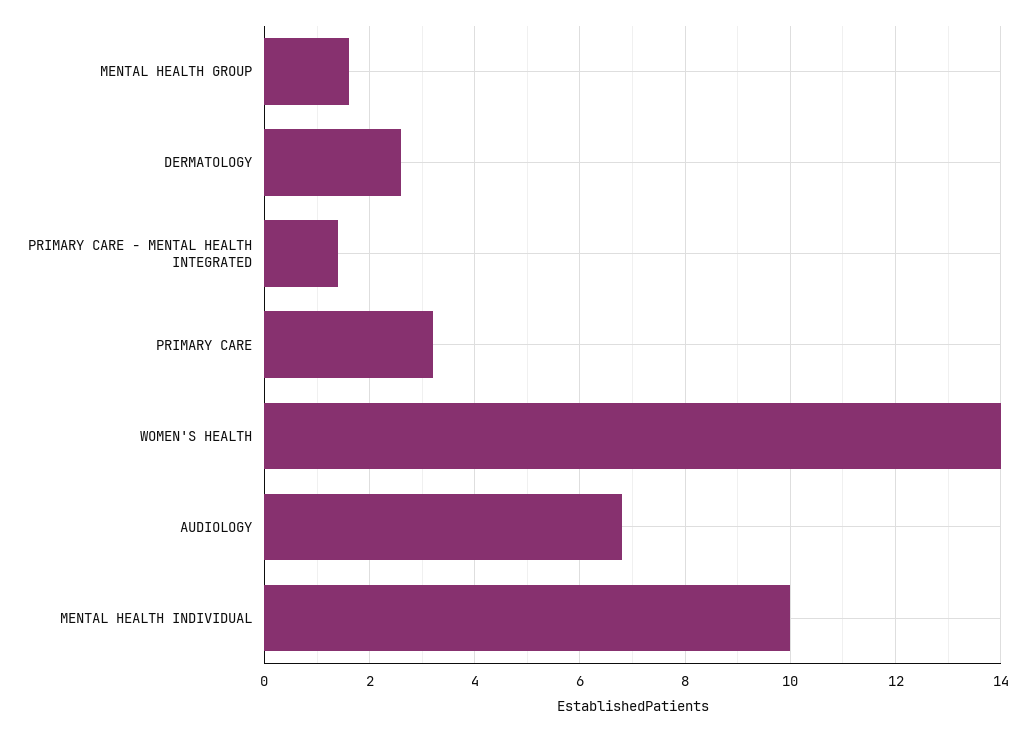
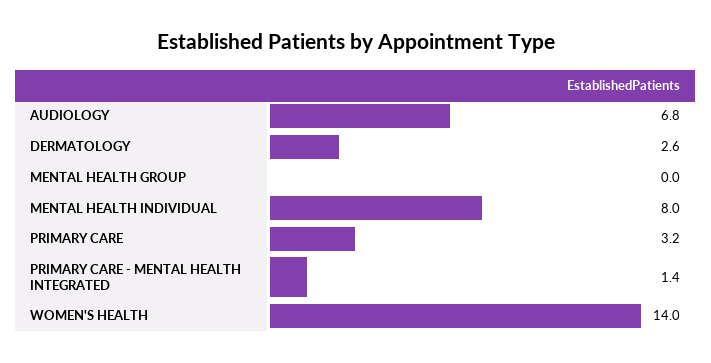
MENTAL HEALTH GROUP: 1.5 -> 0
MENTAL HEALTH INDIVIDUAL: 10 -> 8

